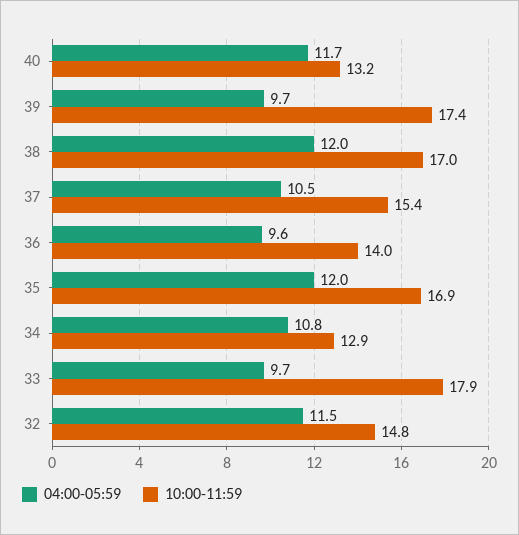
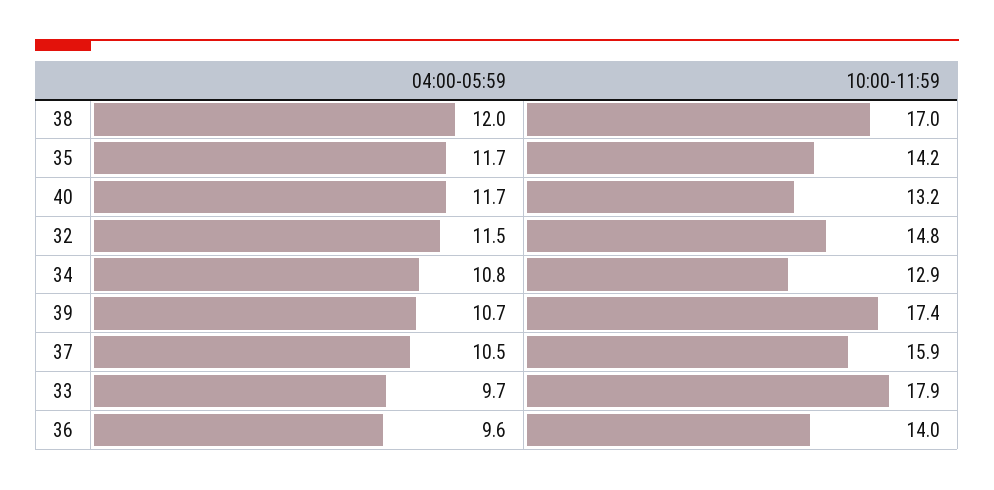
04:00-05:59, 39: 9.7 -> 10.7
10:00-11:59, 37: 15.4 -> 15.9
04:00-05:59, 35: 12 -> 11.7
10:00-11:59, 35: 16.9 -> 14.2

